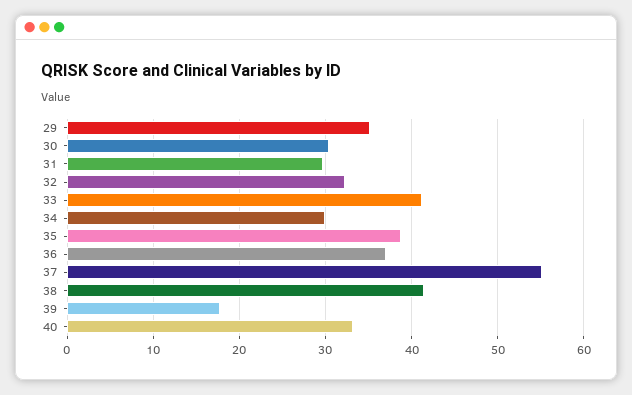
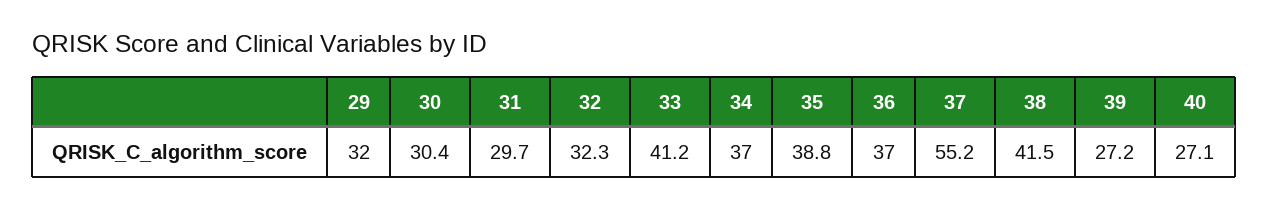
29: 35 -> 32
34: 30 -> 37
39: 18 -> 27.2
40: 33 -> 27.1

